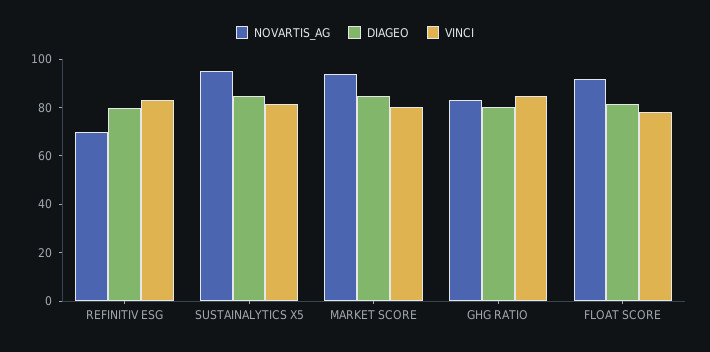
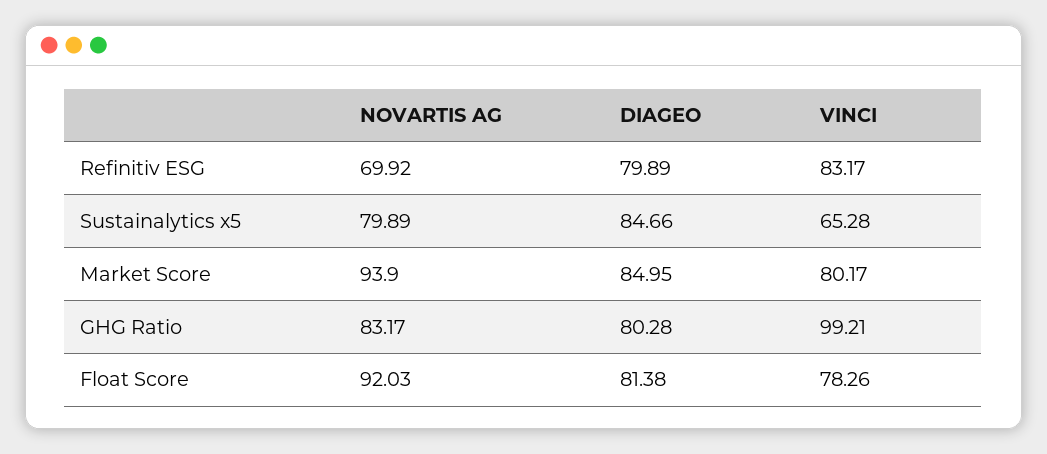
NOVARTIS_AG, SUSTAINALYTICS X5: 95 -> 79.89
VINCI, SUSTAINALYTICS X5: 80 -> 65.28
VINCI, GHG RATIO: 85 -> 99.21

